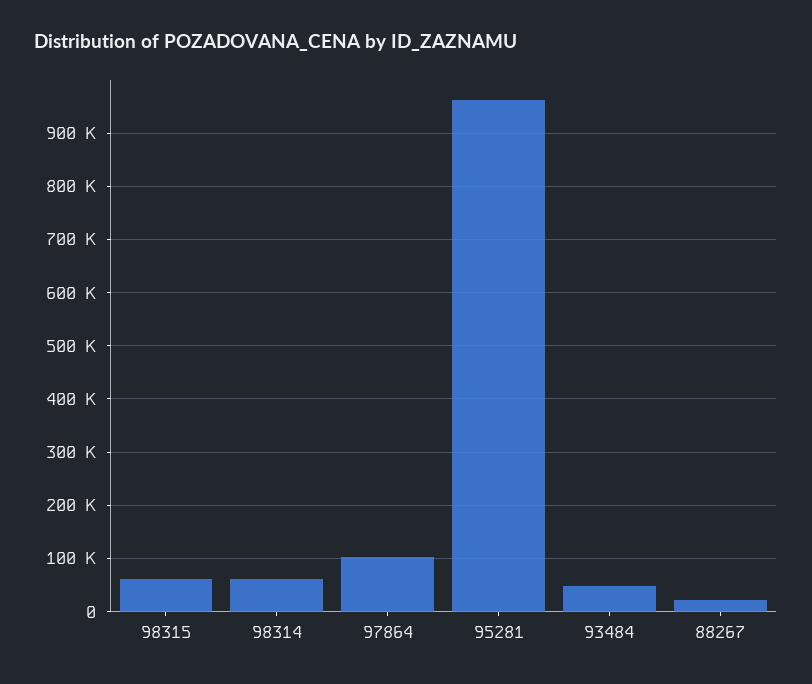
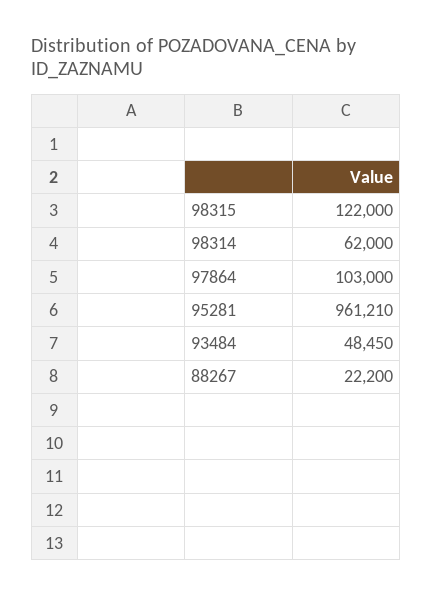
98315: 60000 -> 122000

